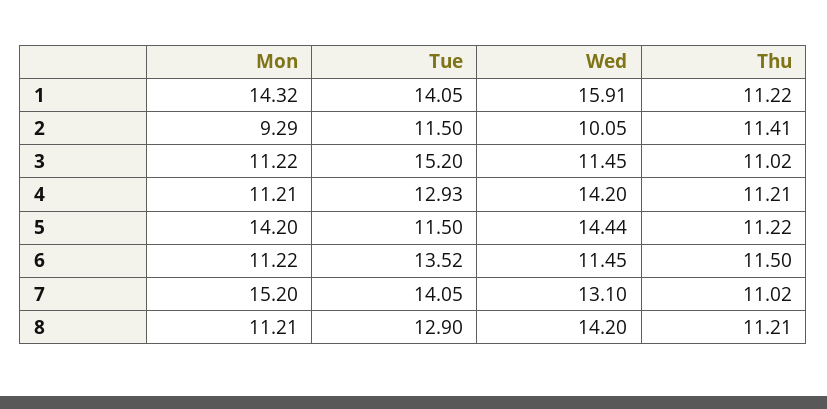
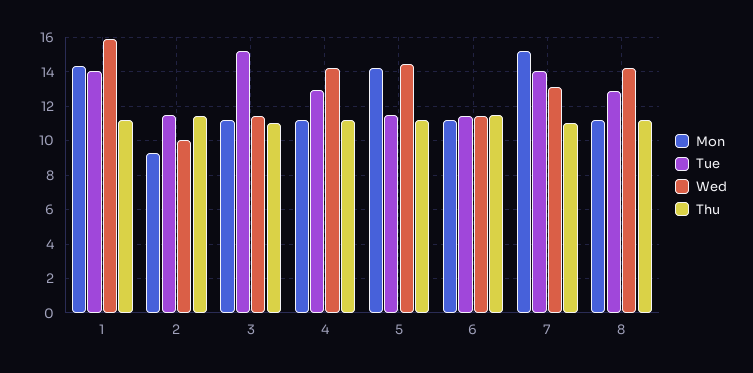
Tue, 6: 13.52 -> 11.5

